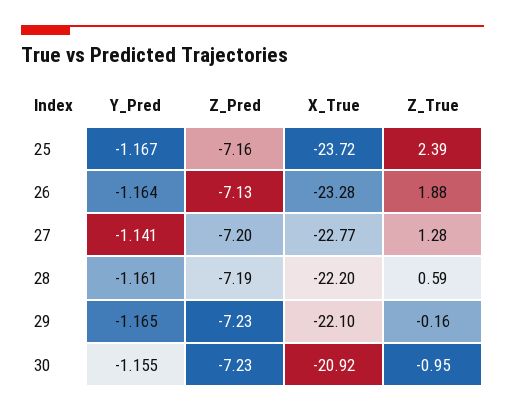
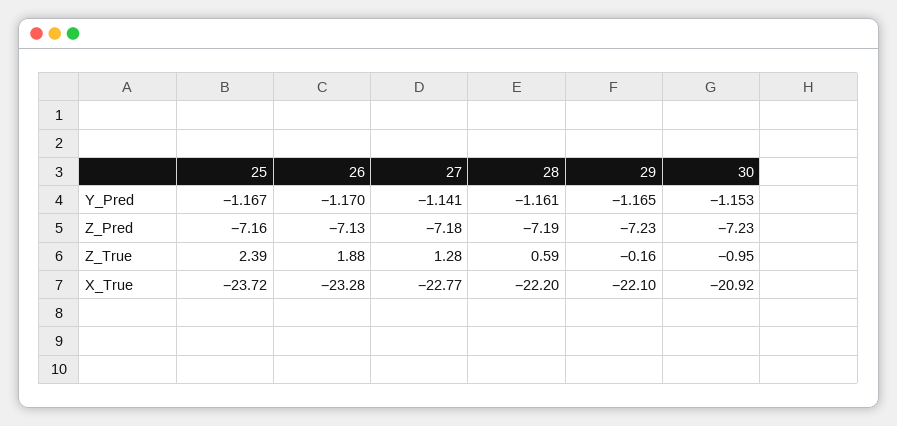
Y_Pred, 26: -1.164 -> -1.17
Z_Pred, 27: -7.2 -> -7.18
Y_Pred, 30: -1.155 -> -1.153

